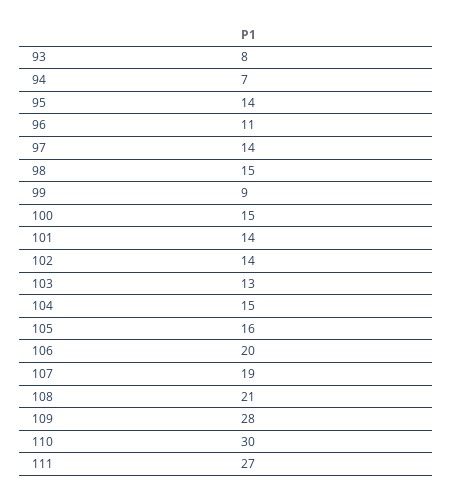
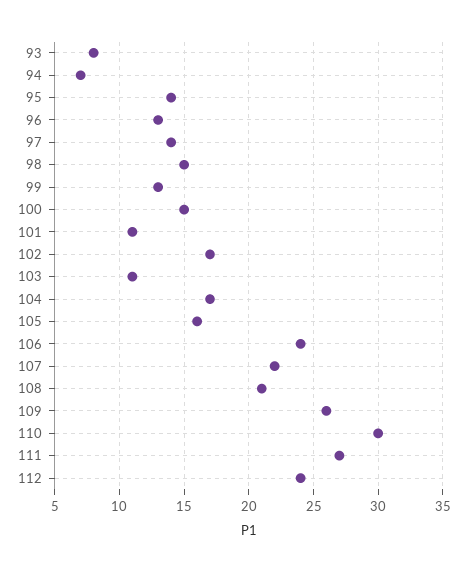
96: 11 -> 13
99: 9 -> 13
101: 14 -> 11
102: 14 -> 17
103: 13 -> 11
104: 15 -> 17
106: 20 -> 24
107: 19 -> 22
109: 28 -> 26
112: none -> 24

